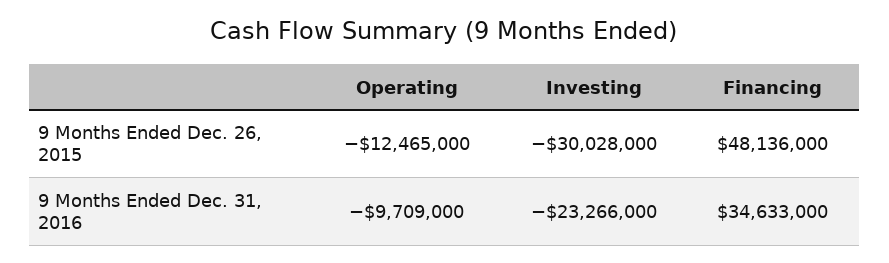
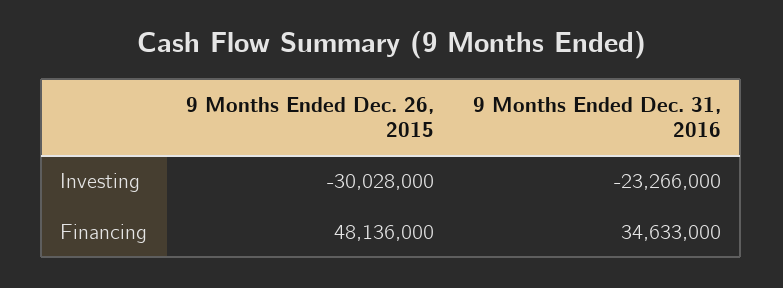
Operating, 9 Months Ended Dec. 26, 2015: -12465000 -> none
Operating, 9 Months Ended Dec. 31, 2016: -9709000 -> none

